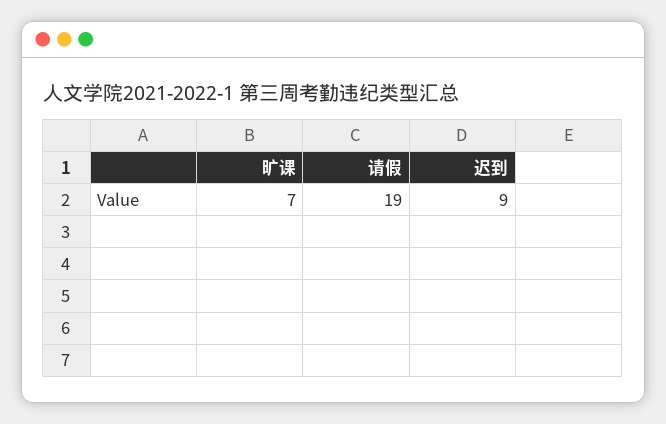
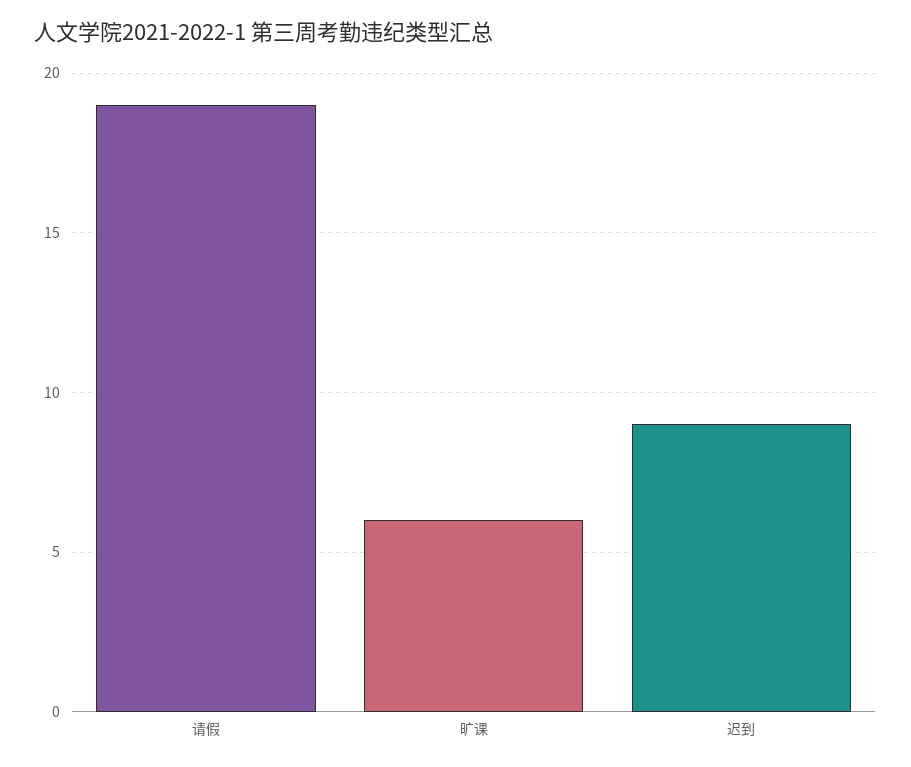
旷课: 7 -> 6

